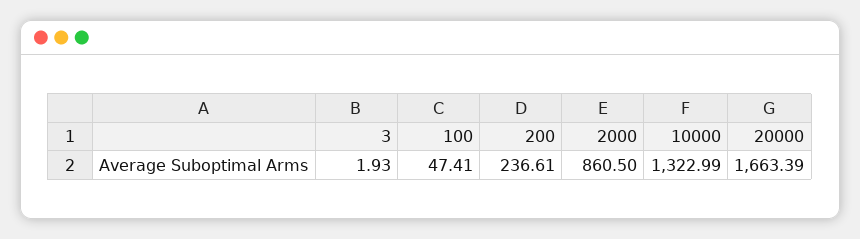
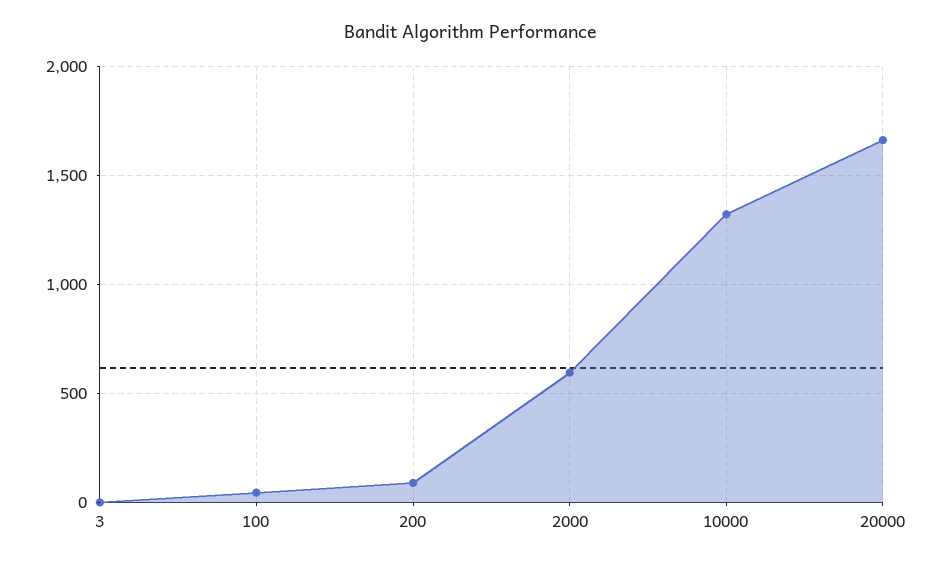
200: 236.61 -> 100
2000: 860.5 -> 600

